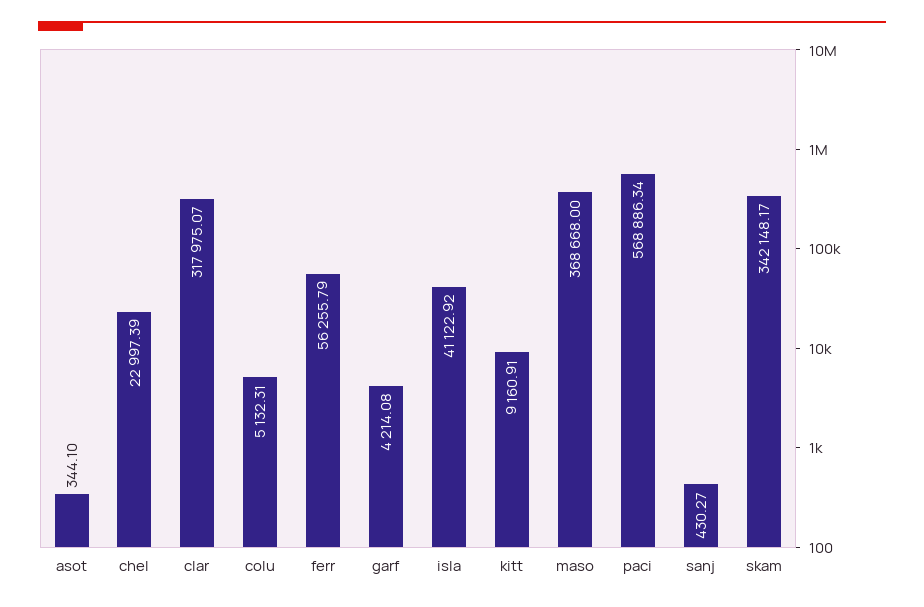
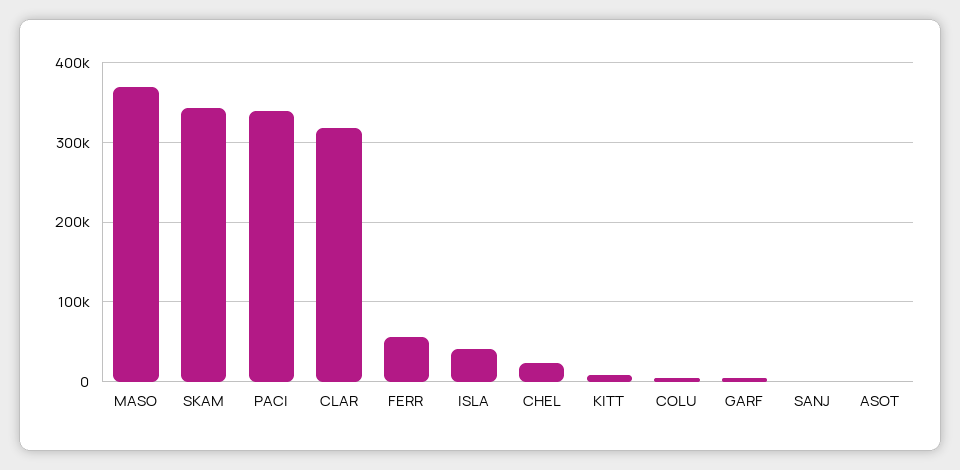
paci: 568886.34 -> 340000

